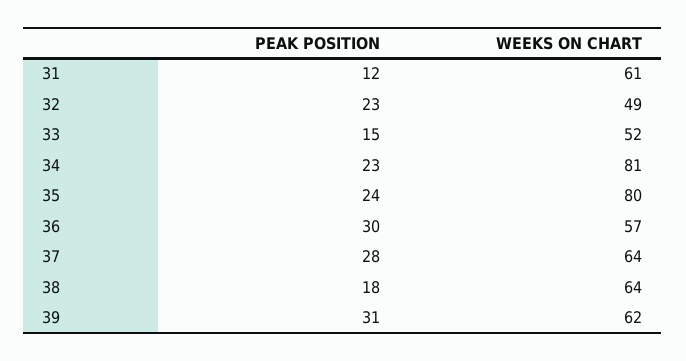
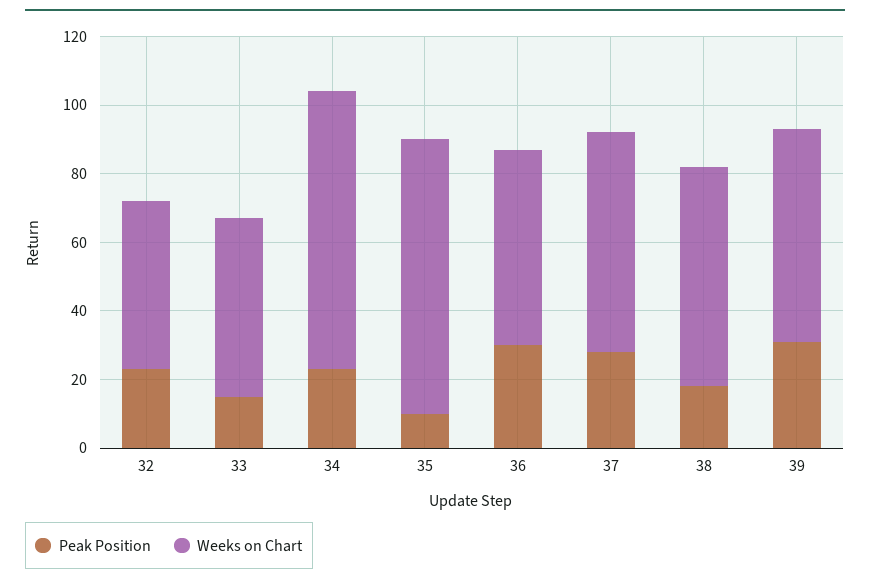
PEAK POSITION, 31: 12 -> none
WEEKS ON CHART, 31: 61 -> none
PEAK POSITION, 35: 24 -> 10

